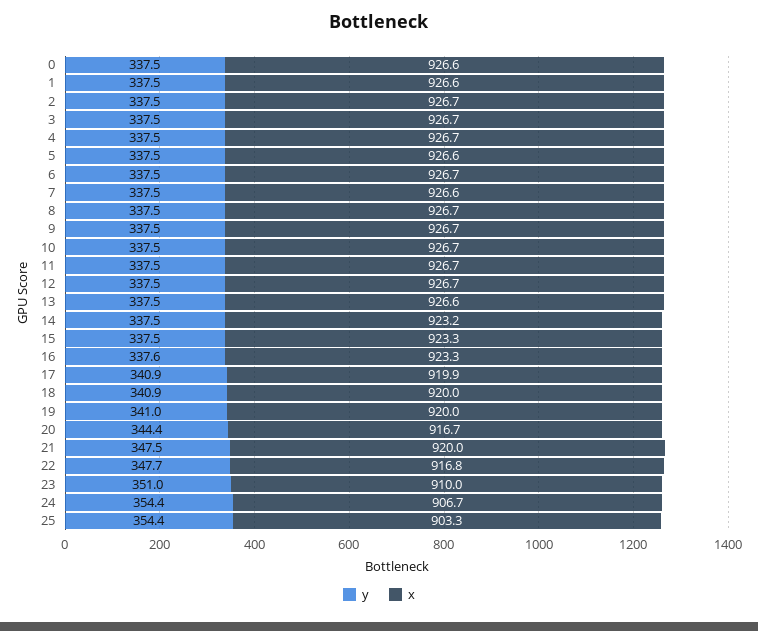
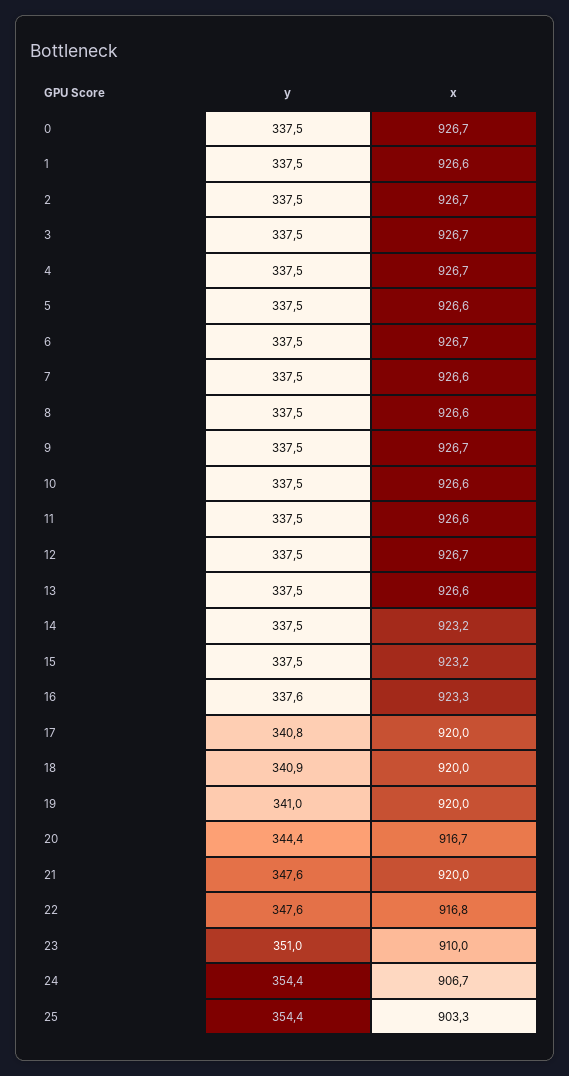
x, 0: 926.6 -> 926.7
x, 8: 926.7 -> 926.6
x, 10: 926.7 -> 926.6
x, 11: 926.7 -> 926.6
x, 15: 923.3 -> 923.2
y, 17: 340.9 -> 340.8
x, 17: 919.9 -> 920
y, 21: 347.5 -> 347.6
y, 22: 347.7 -> 347.6

